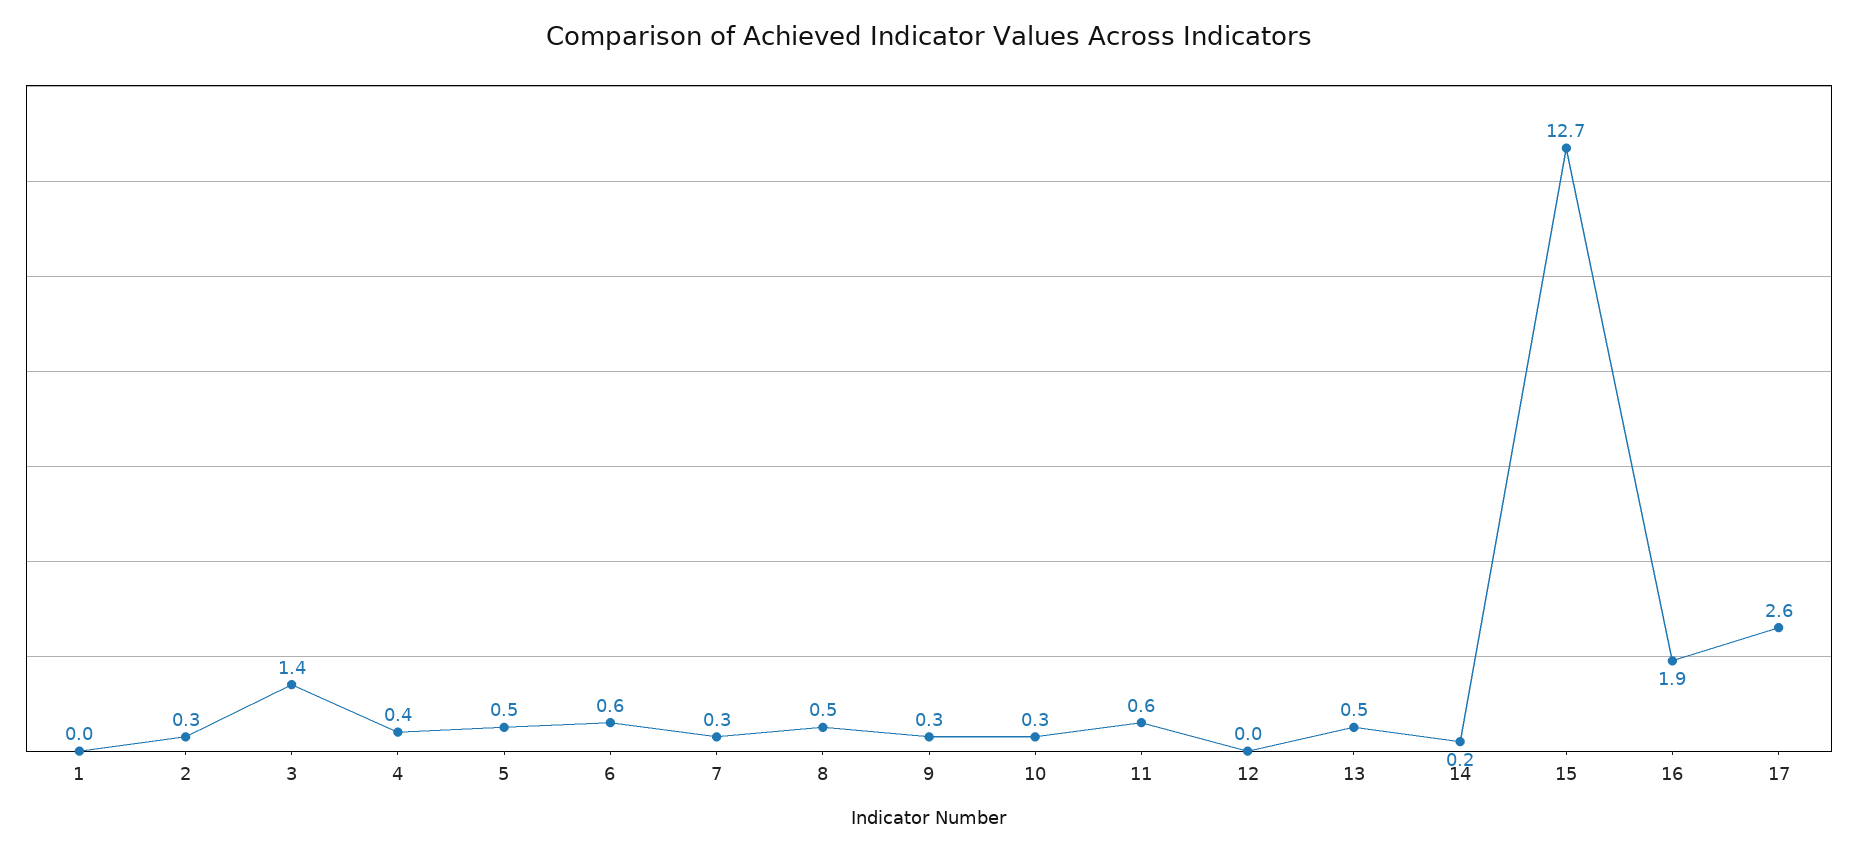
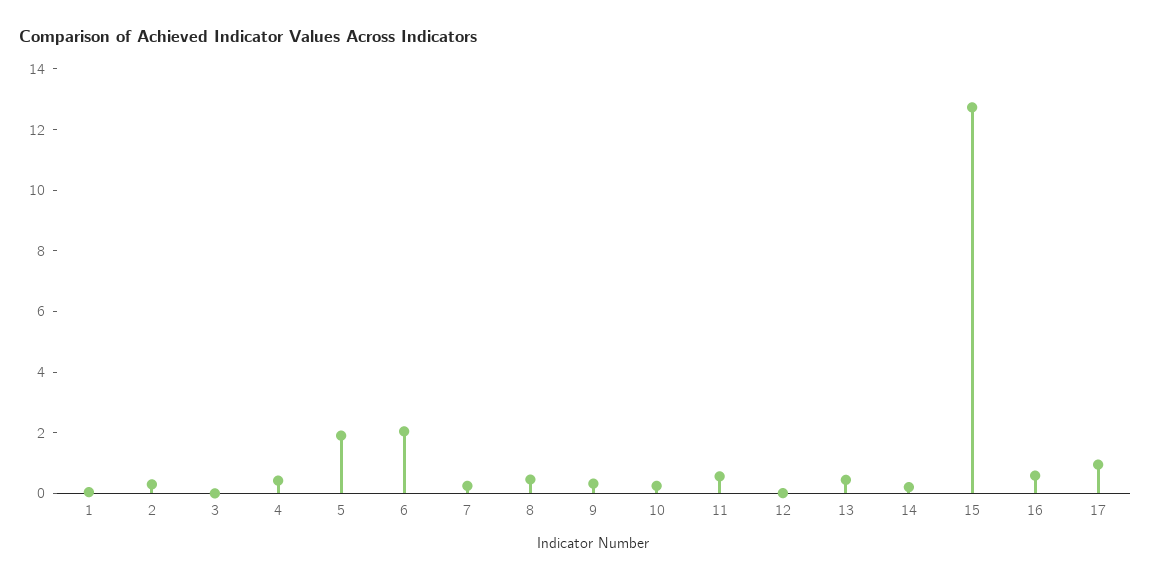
3: 1.4 -> 0
5: 0.5 -> 2
6: 0.6 -> 2
16: 1.9 -> 0.5
17: 2.6 -> 1

